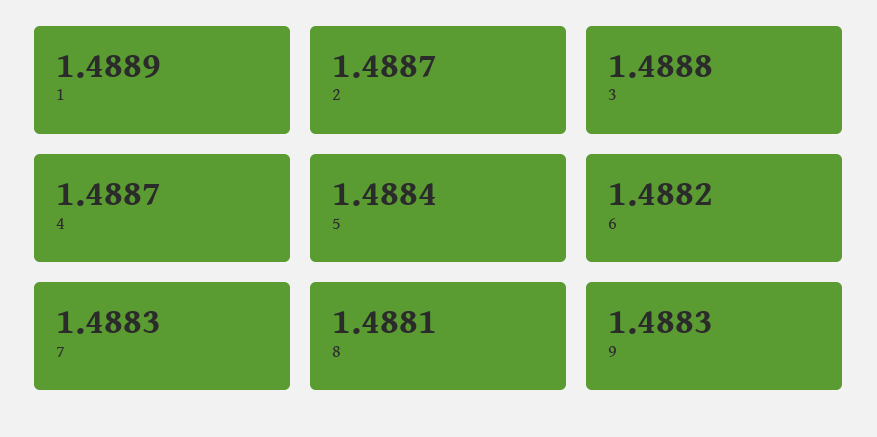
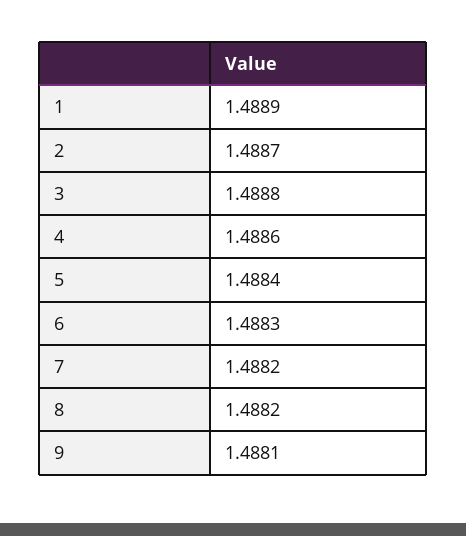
4: 1.4887 -> 1.4886
6: 1.4882 -> 1.4883
7: 1.4883 -> 1.4882
8: 1.4881 -> 1.4882
9: 1.4883 -> 1.4881

